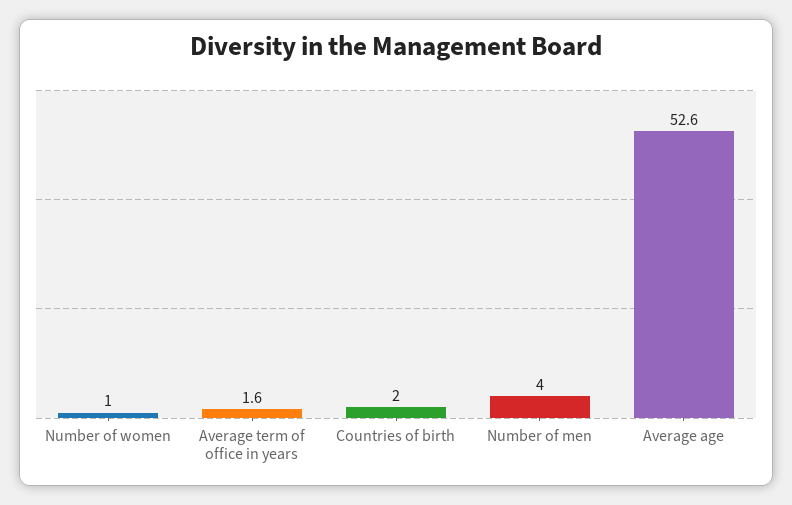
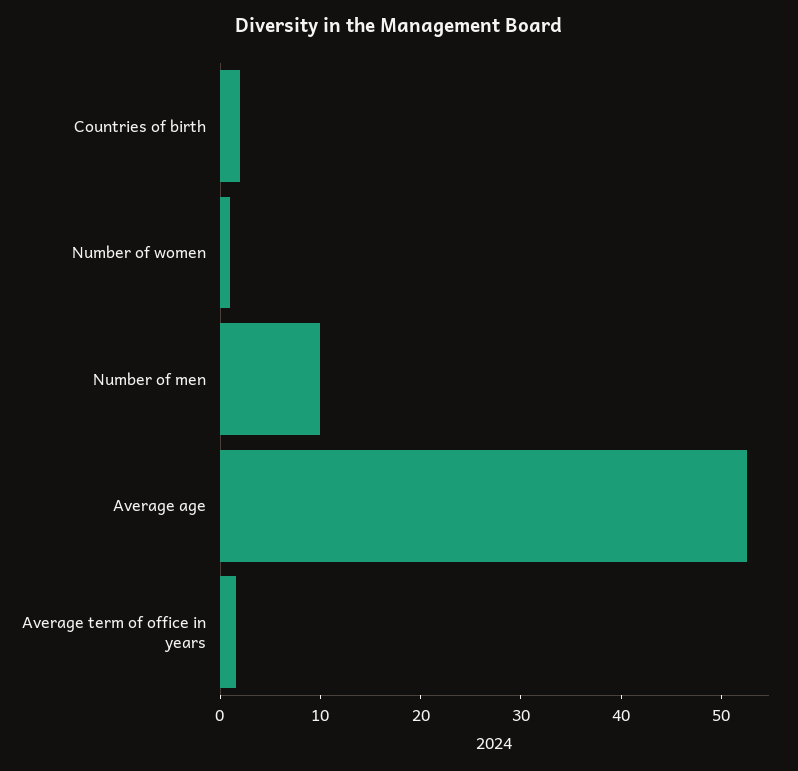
Number of men: 4 -> 10

